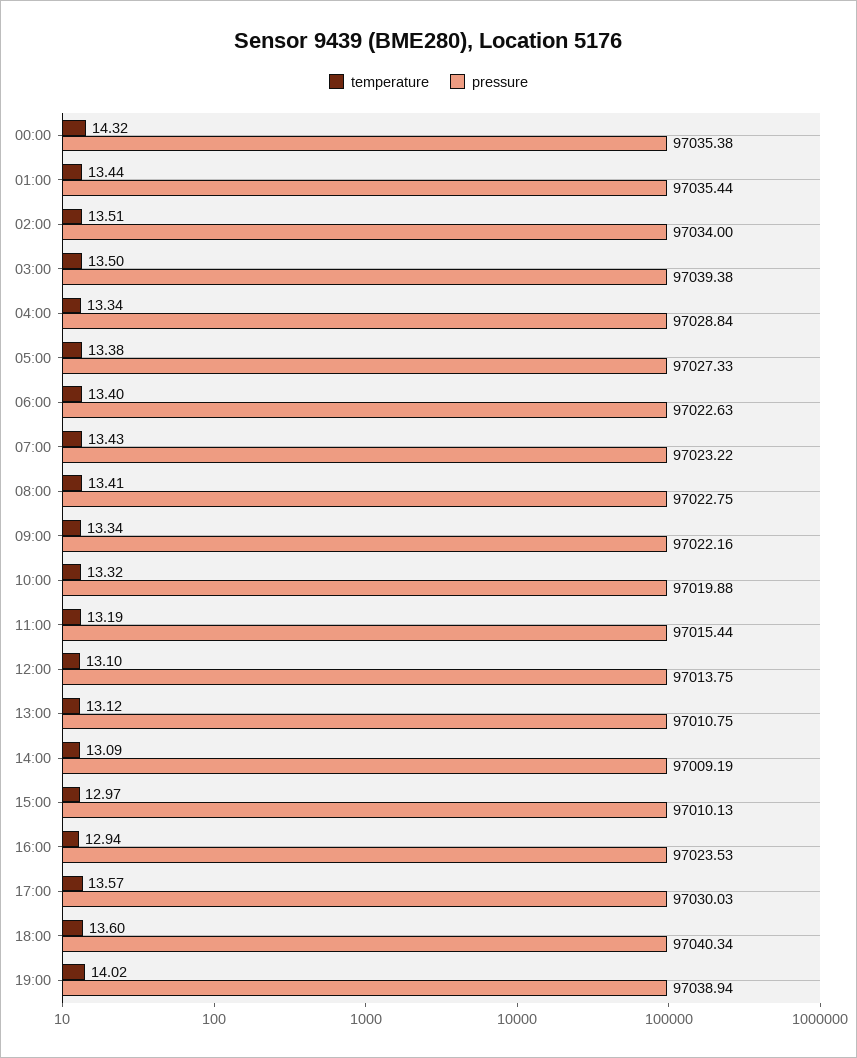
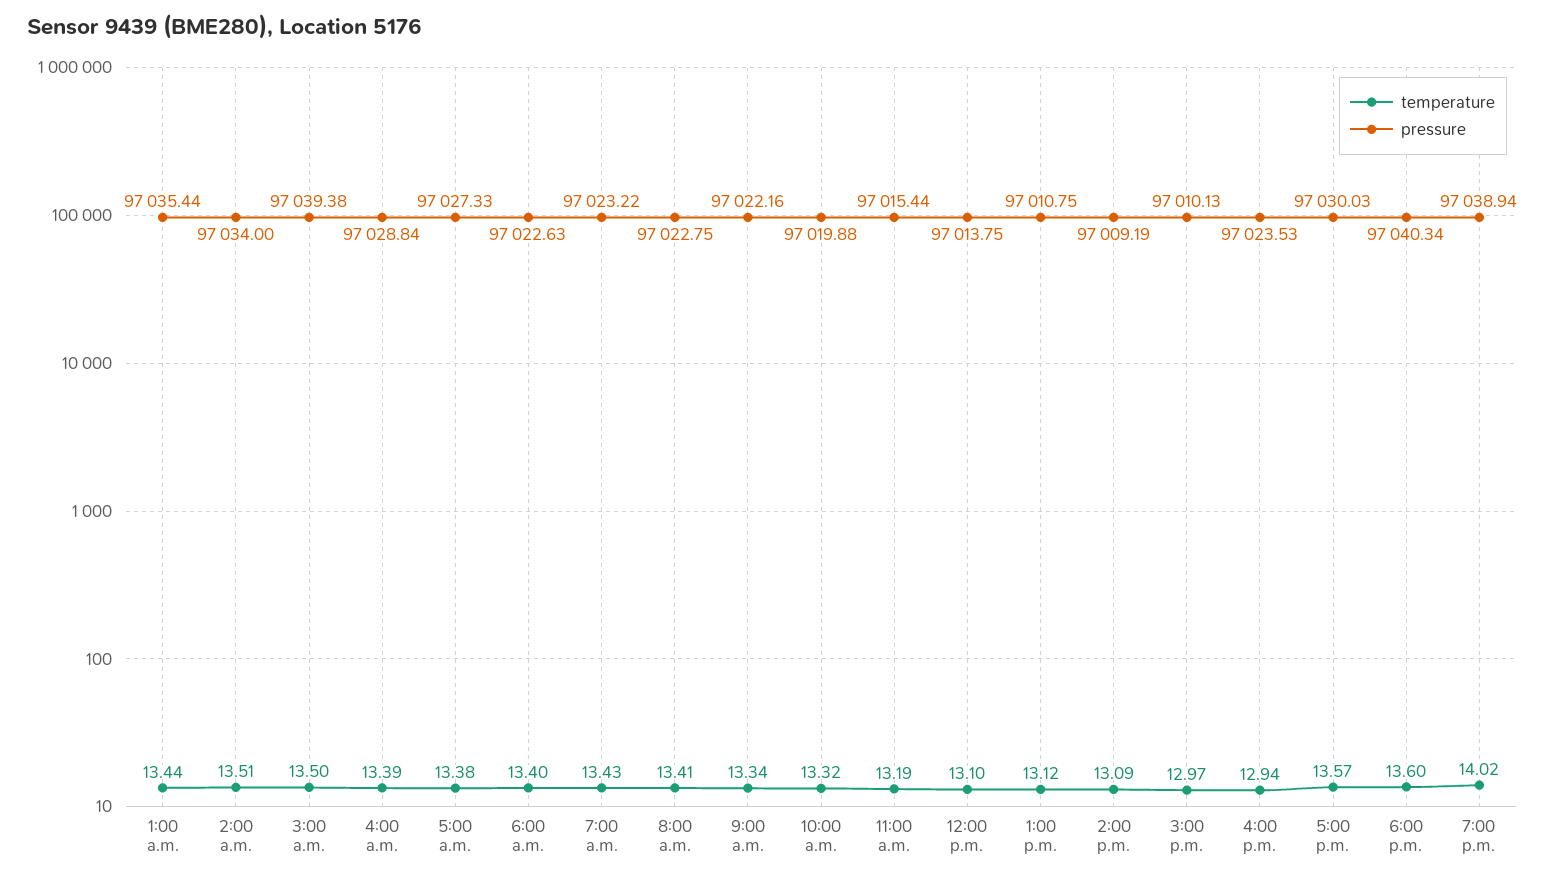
temperature, 00:00: 14.32 -> none
pressure, 00:00: 97035.38 -> none
temperature, 04:00: 13.34 -> 13.39

